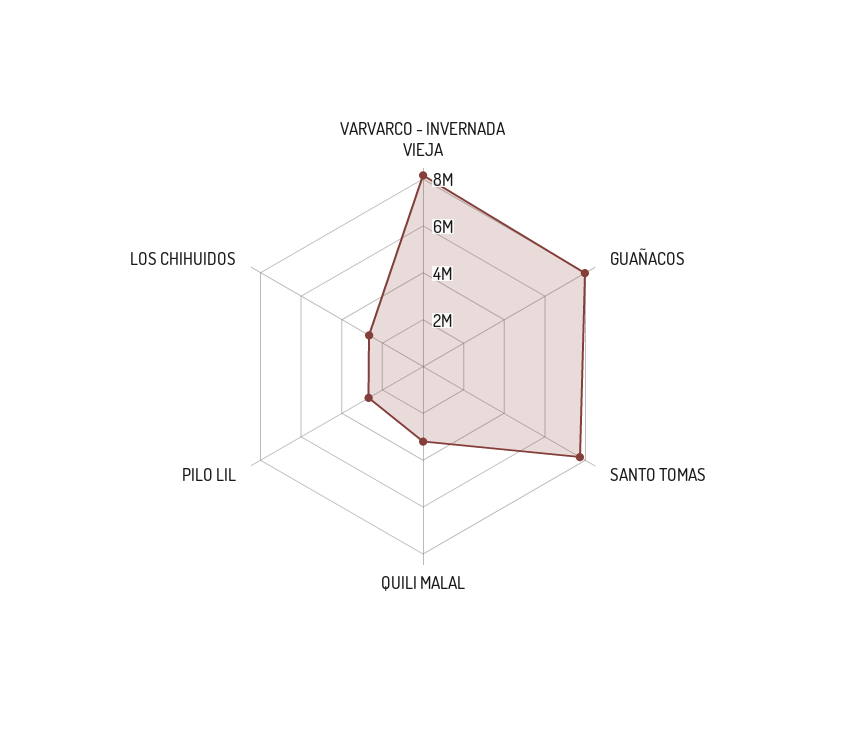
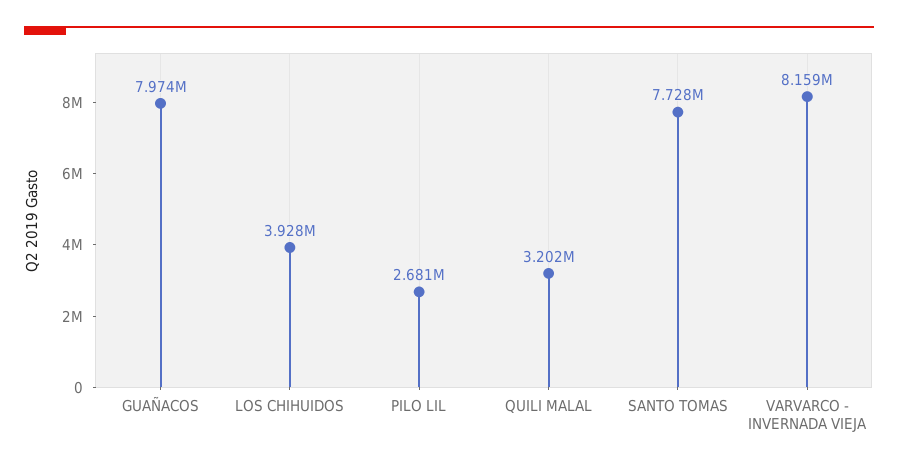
LOS CHIHUIDOS: 2500000 -> 3928000

